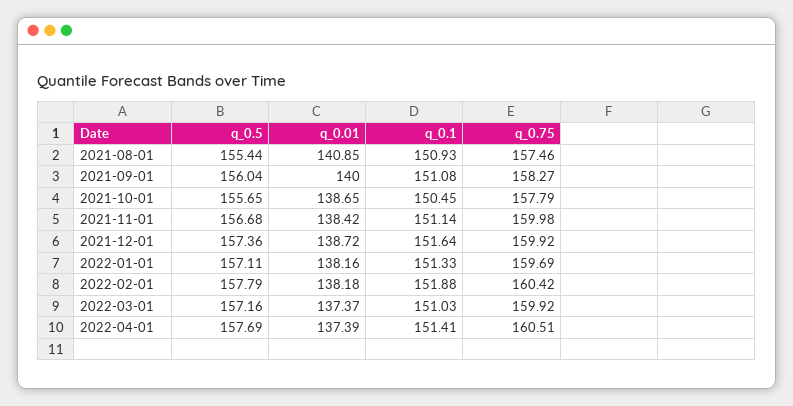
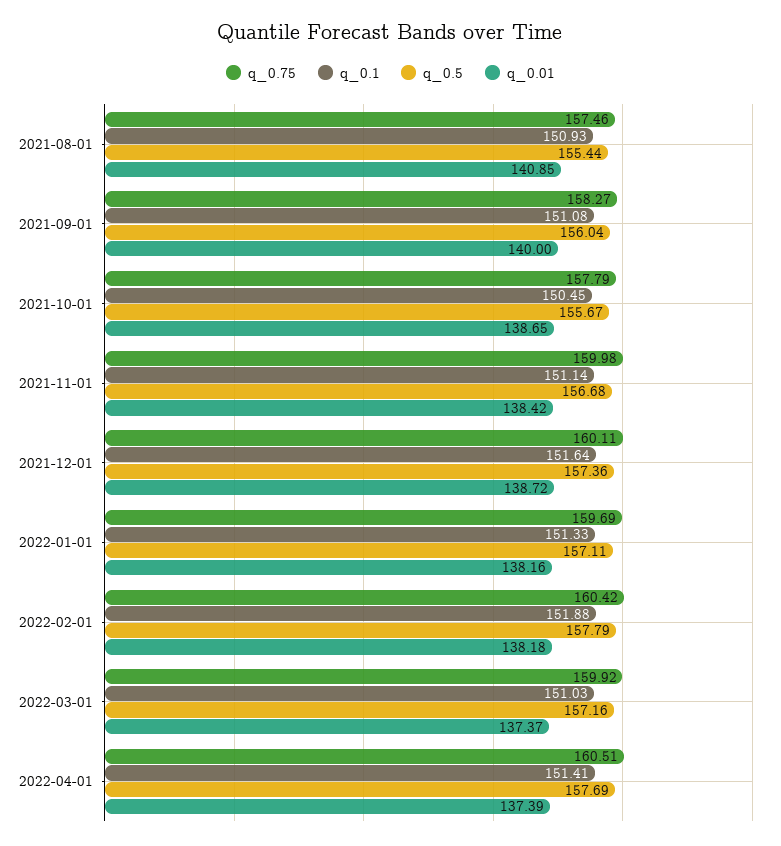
q_0.5, 2021-10-01: 155.65 -> 155.67
q_0.75, 2021-12-01: 159.92 -> 160.11

